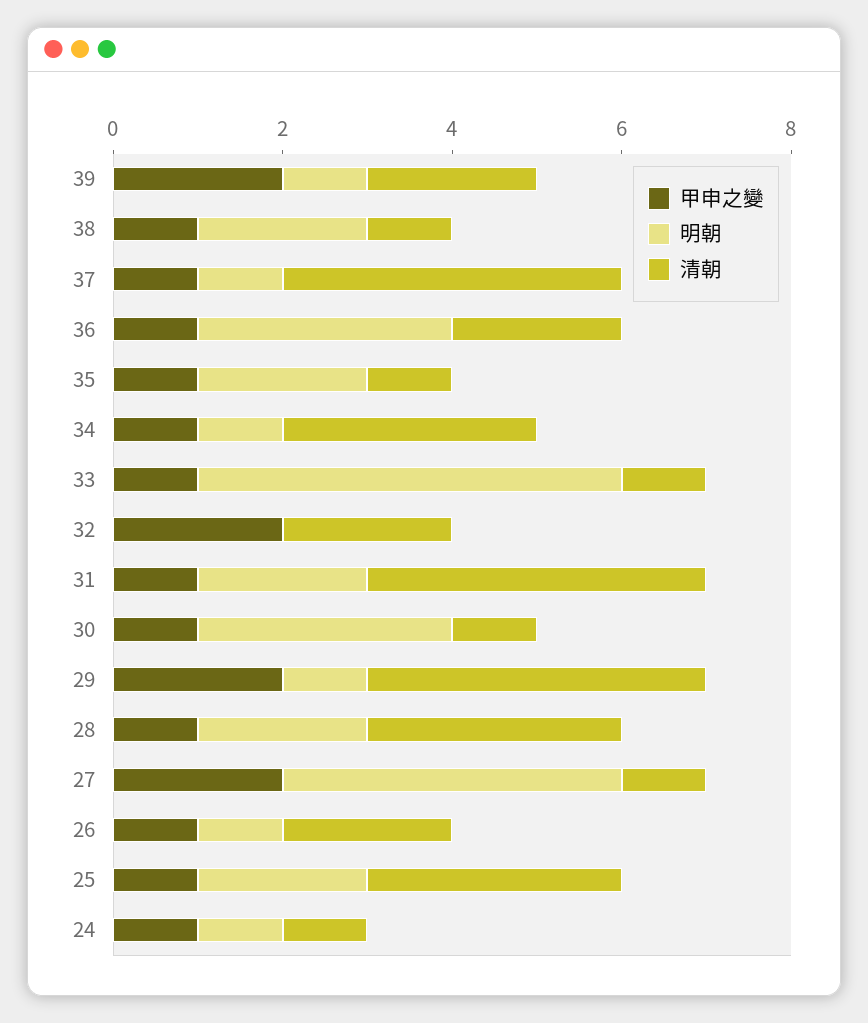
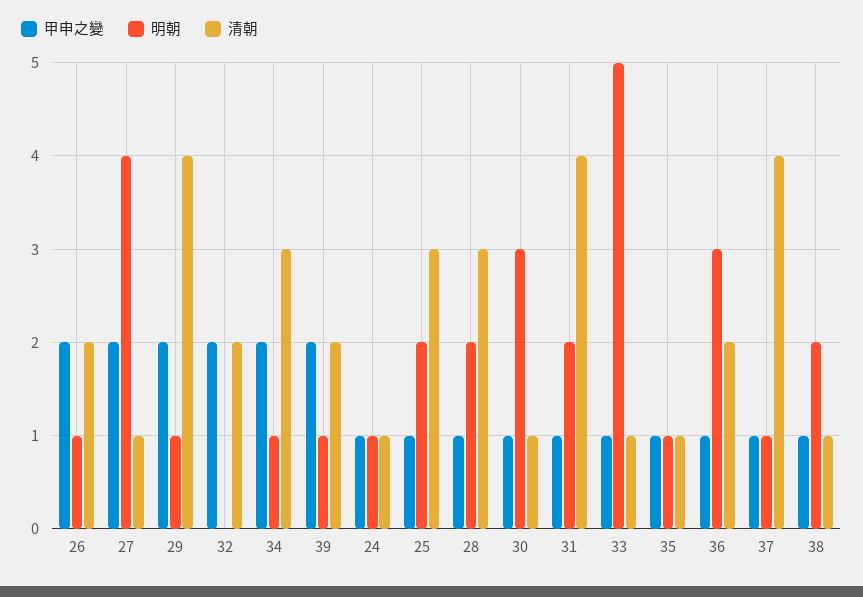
明朝, 35: 2 -> 1
甲申之變, 34: 1 -> 2
甲申之變, 26: 1 -> 2

